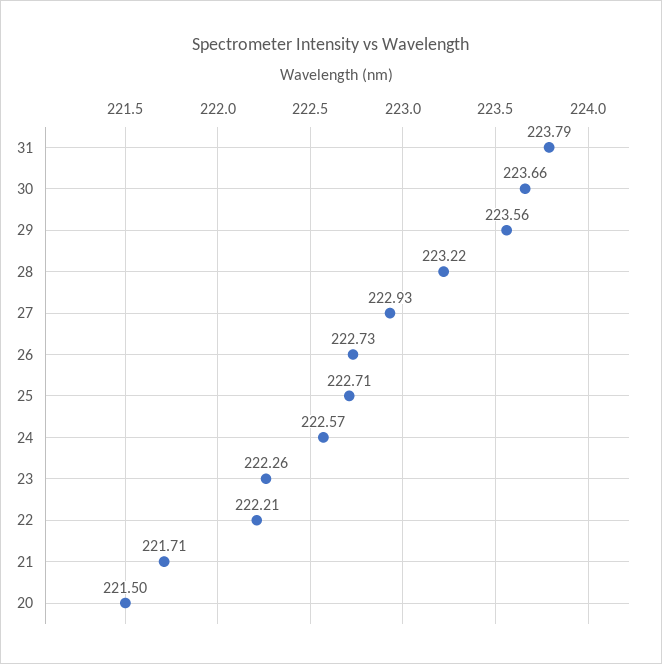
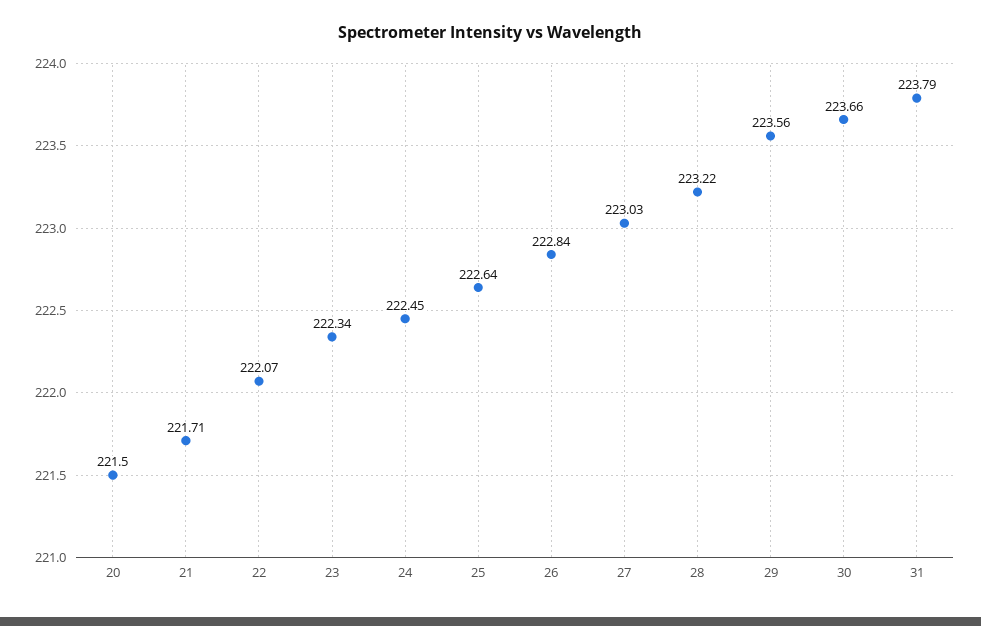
27: 222.93 -> 223.03
26: 222.73 -> 222.84
25: 222.71 -> 222.64
24: 222.57 -> 222.45
23: 222.26 -> 222.34
22: 222.21 -> 222.07

